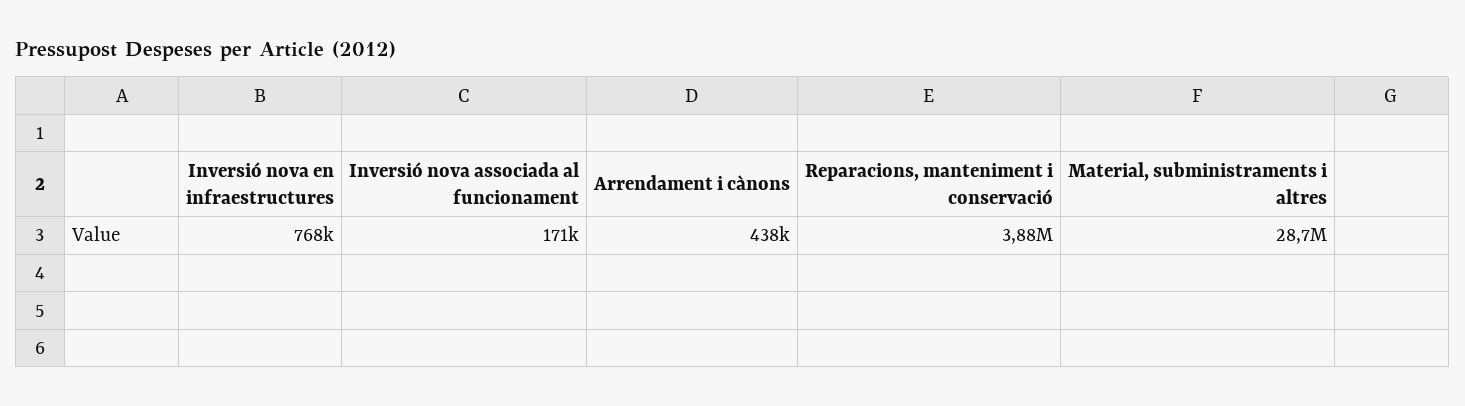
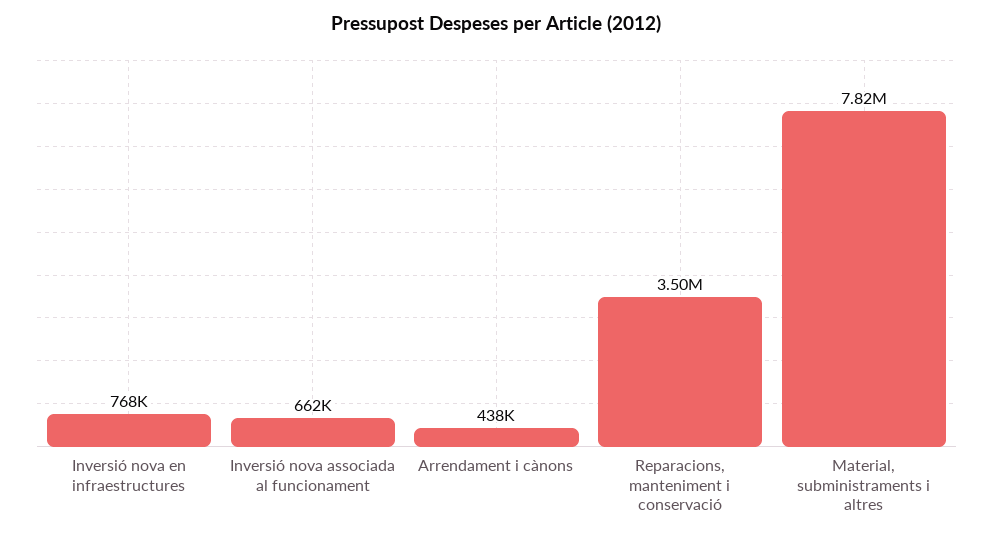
Inversió nova associada al funcionament: 171000 -> 662000
Reparacions, manteniment i conservació: 3880000 -> 3500000
Material, subministraments i altres: 28700000 -> 7820000

